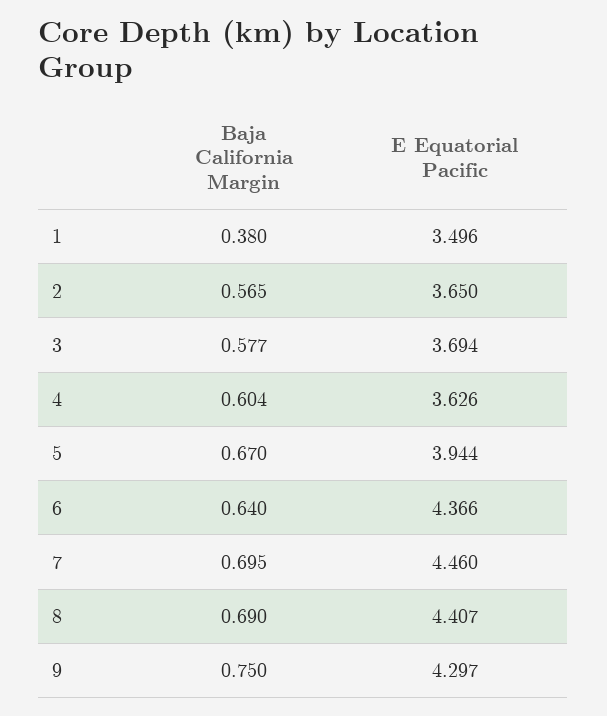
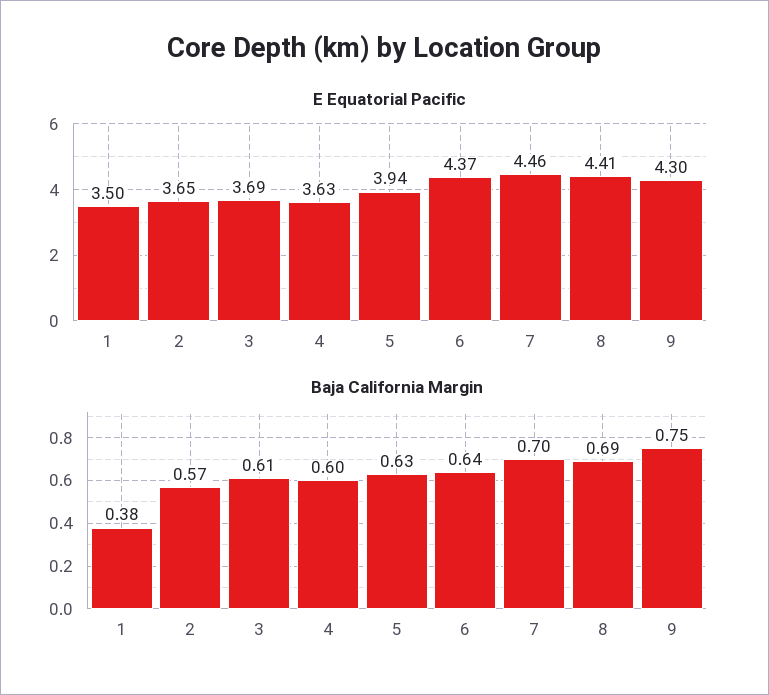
Baja California Margin, 3: 0.577 -> 0.61
Baja California Margin, 5: 0.67 -> 0.63

